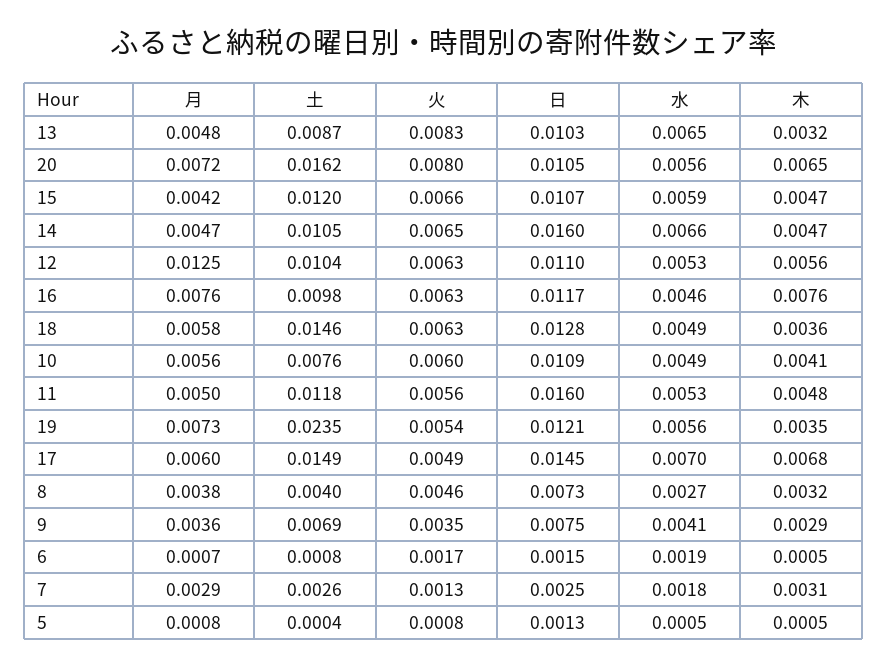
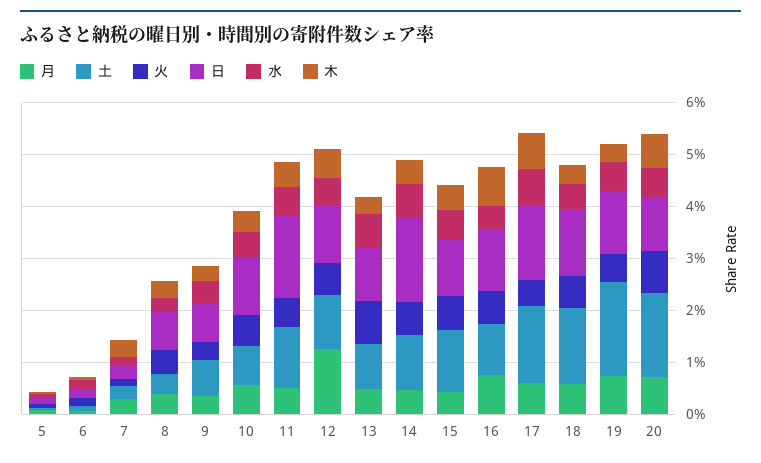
土, 19: 0.0235 -> 0.018

